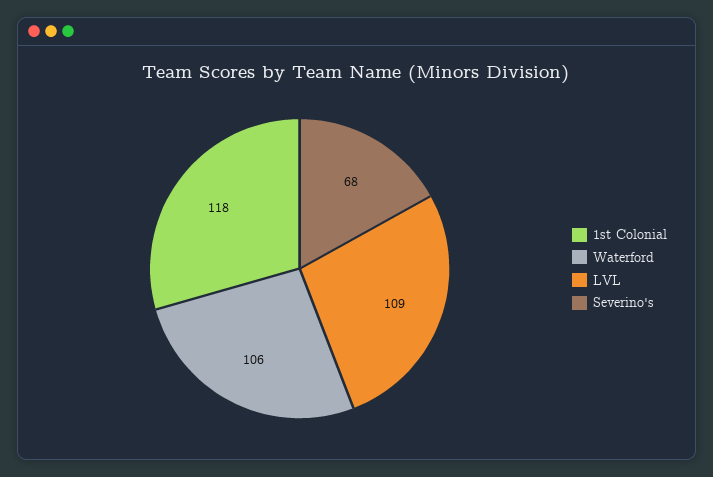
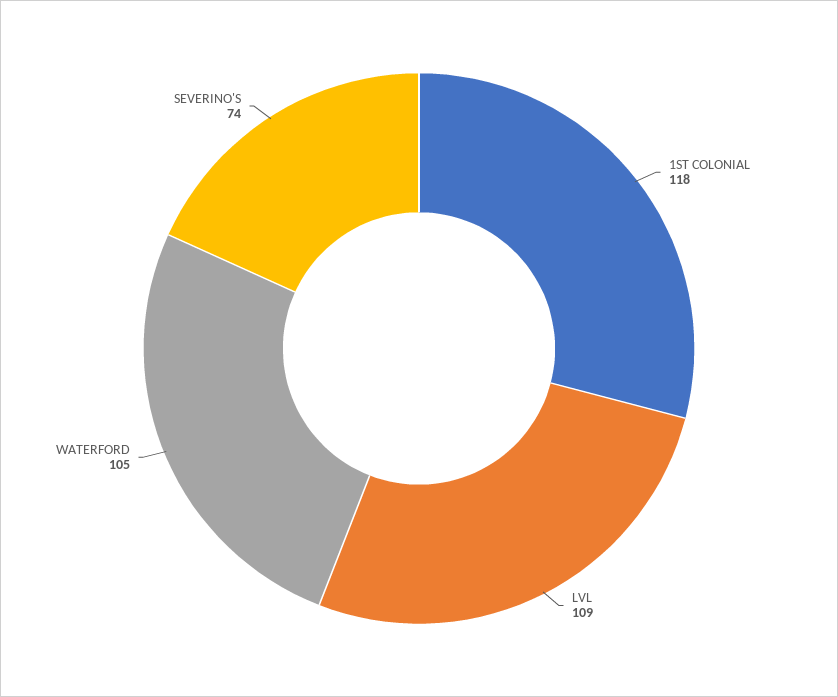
Waterford: 106 -> 105
Severino's: 68 -> 74

